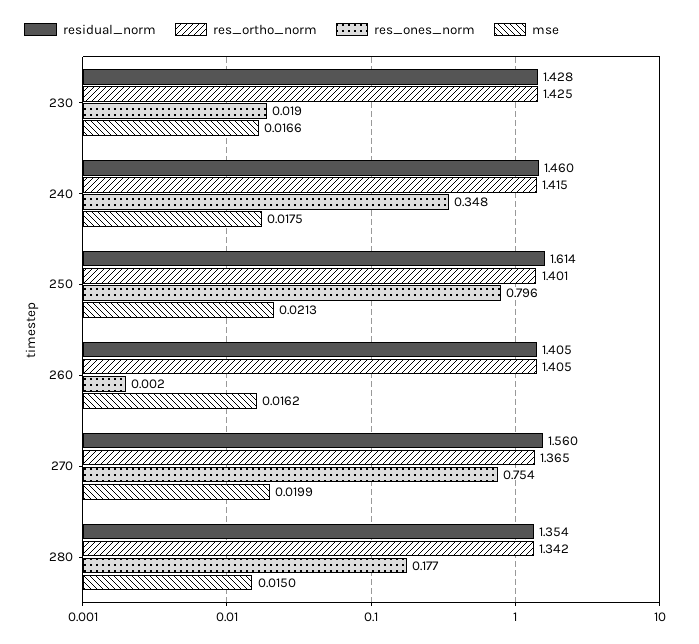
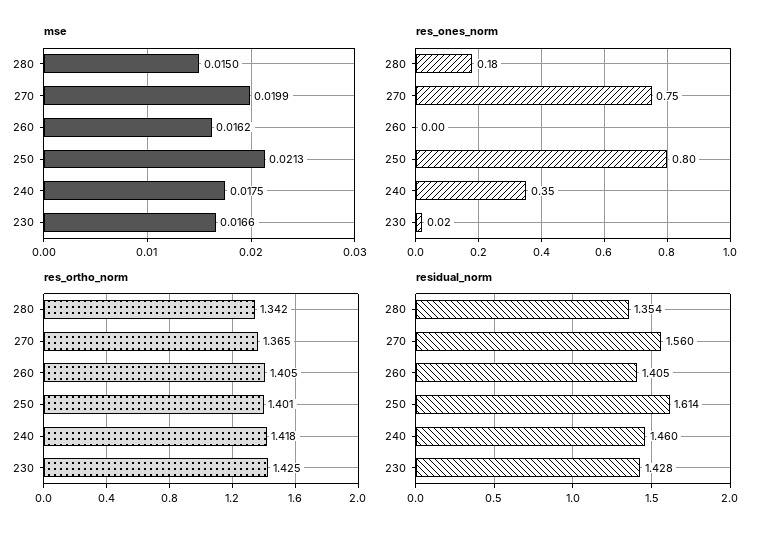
res_ortho_norm, 240: 1.415 -> 1.418

